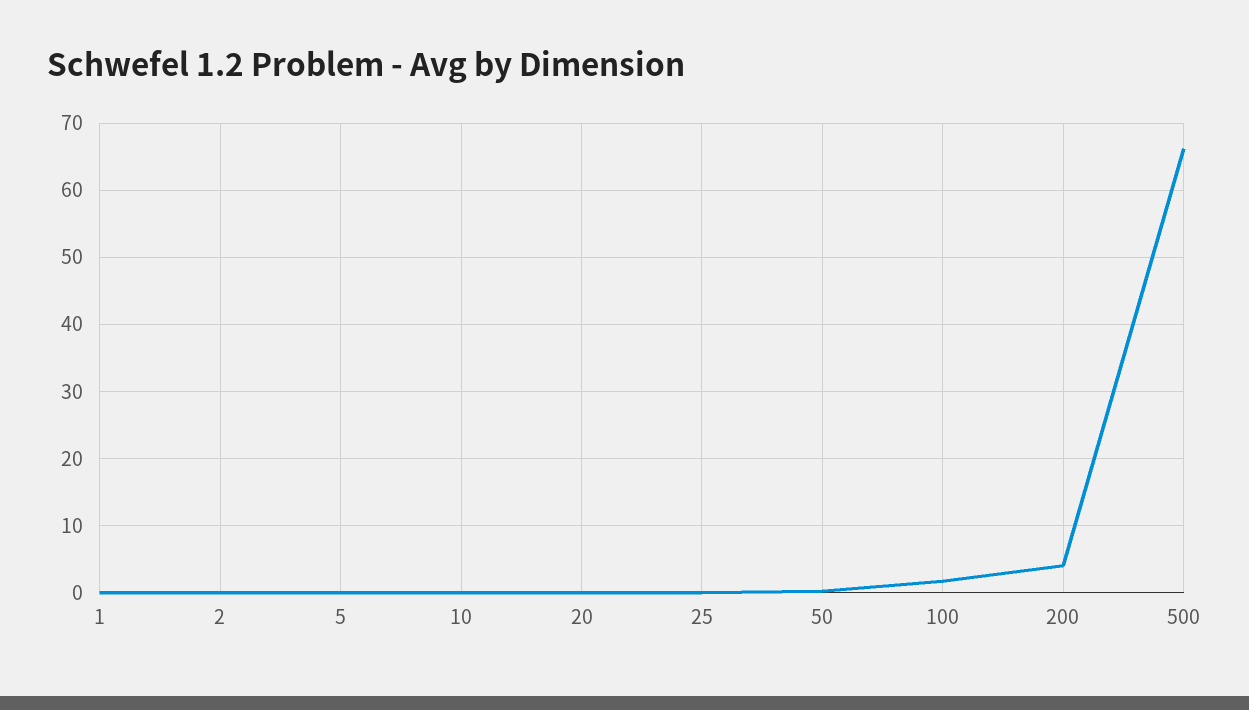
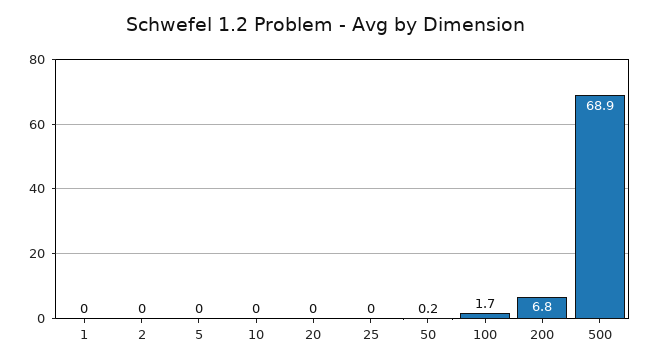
200: 4 -> 6.8
500: 66 -> 68.9

